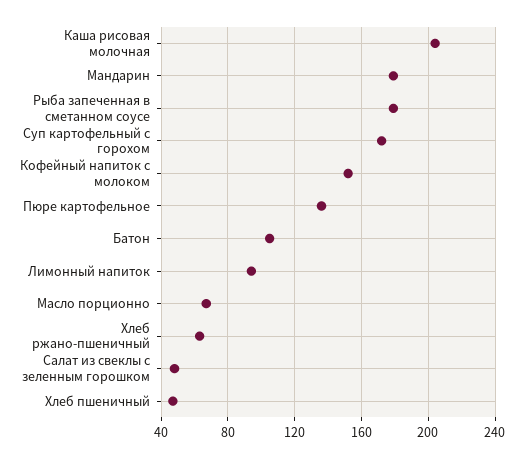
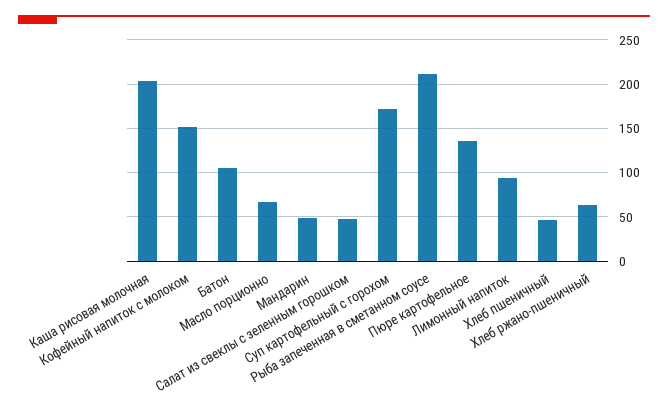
Мандарин: 180 -> 50
Рыба запеченная в сметанном соусе: 180 -> 210

